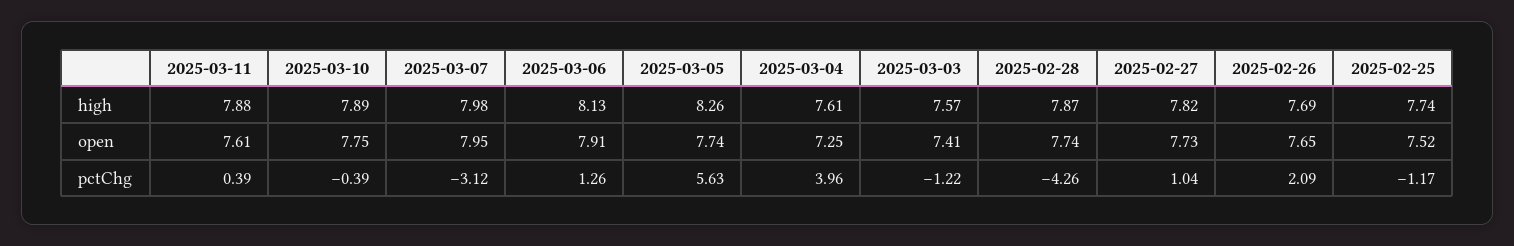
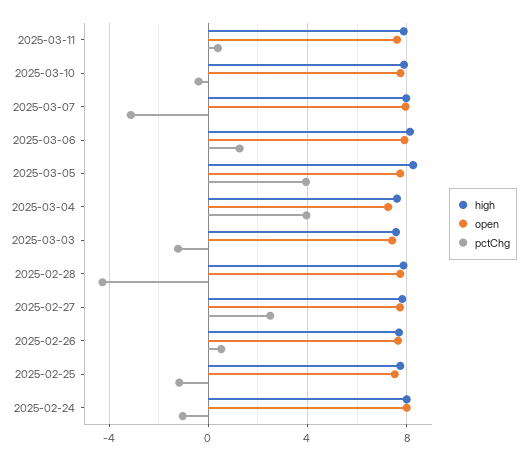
pctChg, 2025-03-05: 5.63 -> 4
pctChg, 2025-02-27: 1.04 -> 2.5
pctChg, 2025-02-26: 2.09 -> 0.5
high, 2025-02-24: none -> 8
open, 2025-02-24: none -> 8
pctChg, 2025-02-24: none -> -1

